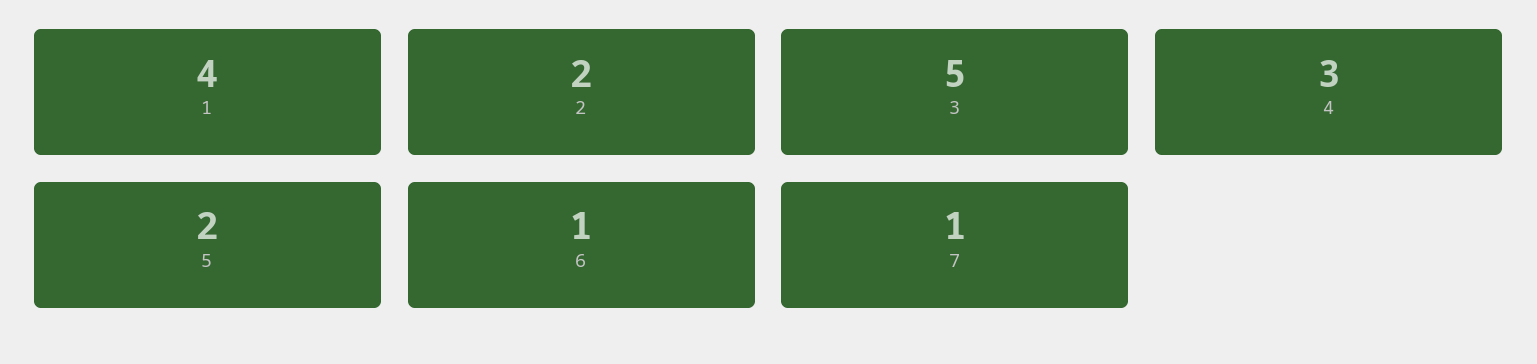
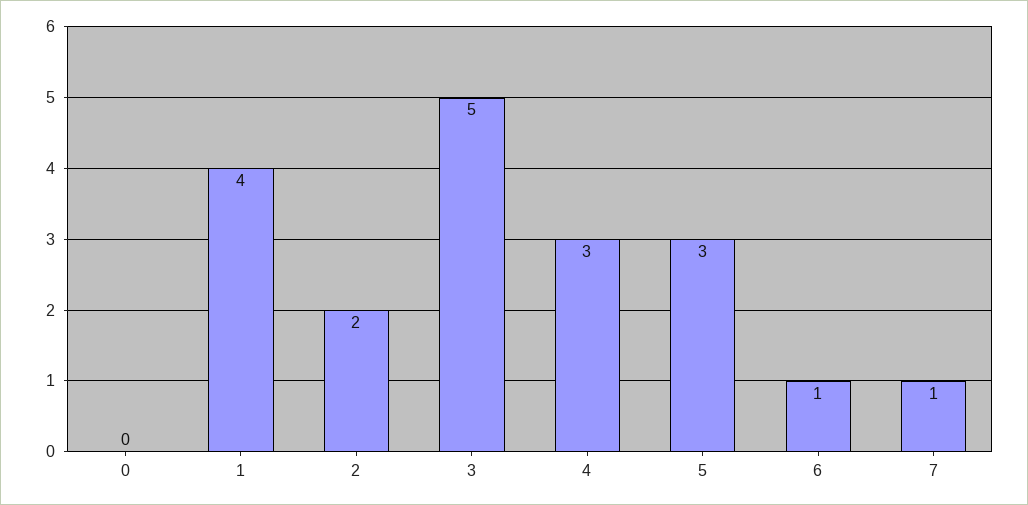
5: 2 -> 3
0: none -> 0

